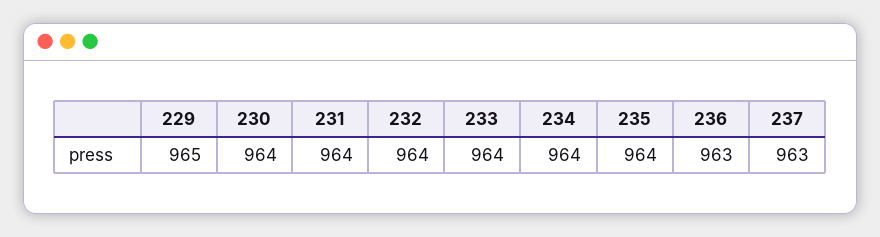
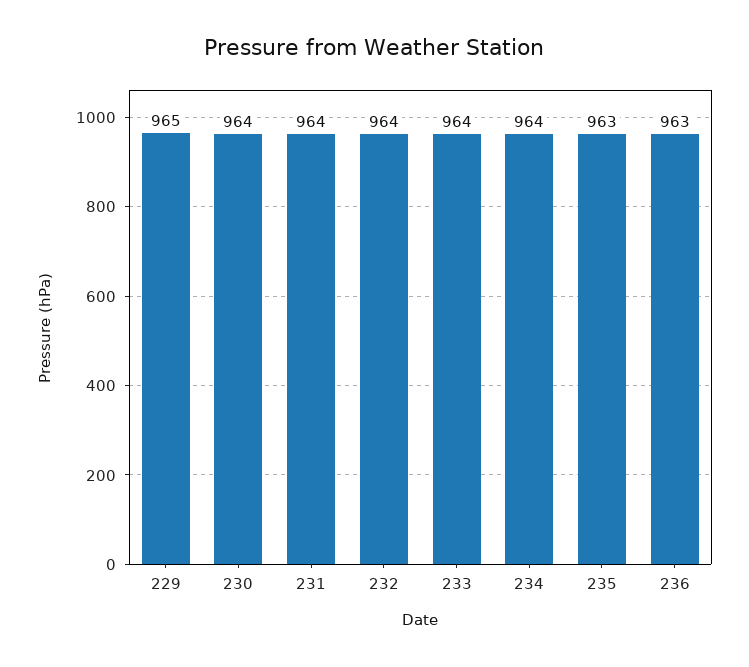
235: 964 -> 963
237: 963 -> none

